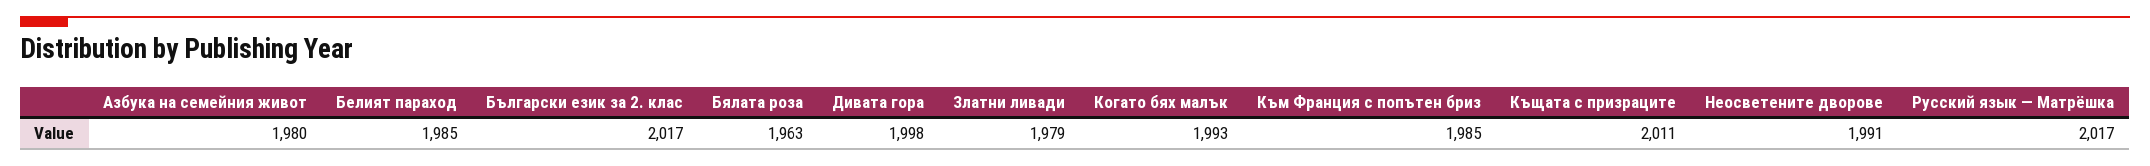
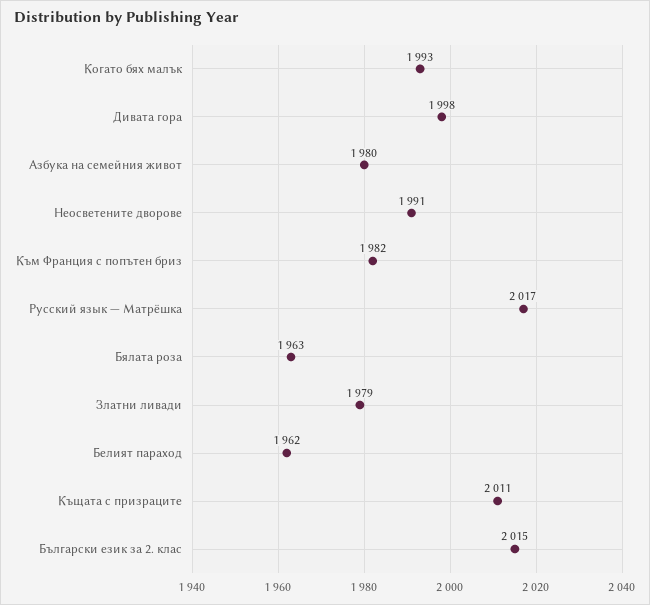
Белият параход: 1985 -> 1962
Български език зa 2. клас: 2017 -> 2015
Към Франция с попътен бриз: 1985 -> 1982

